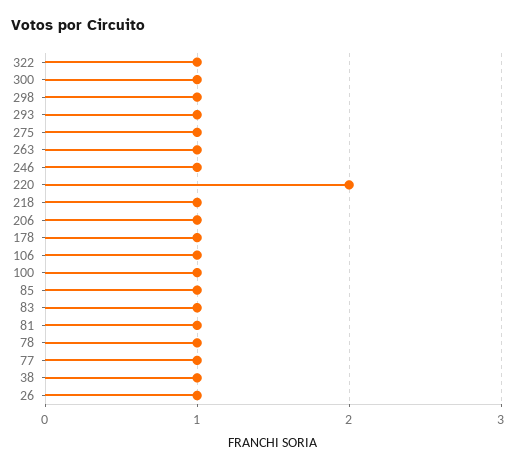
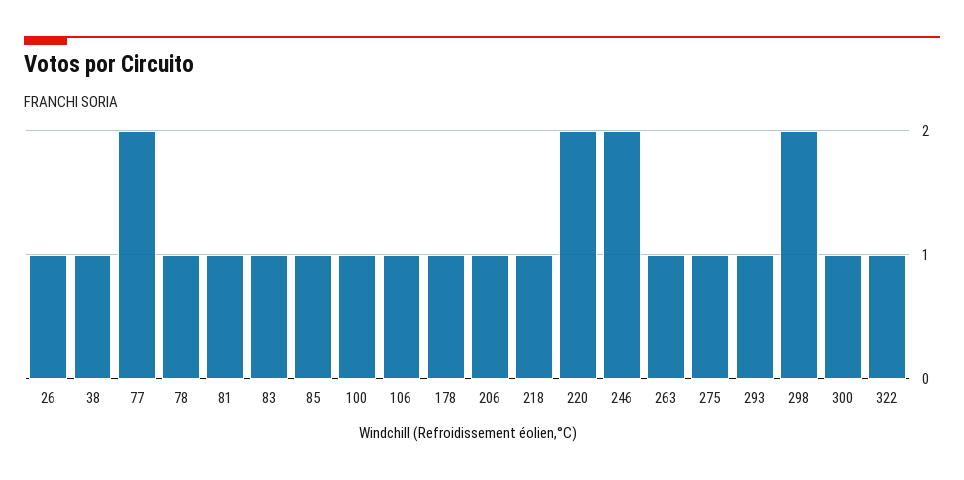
298: 1 -> 2
246: 1 -> 2
77: 1 -> 2

